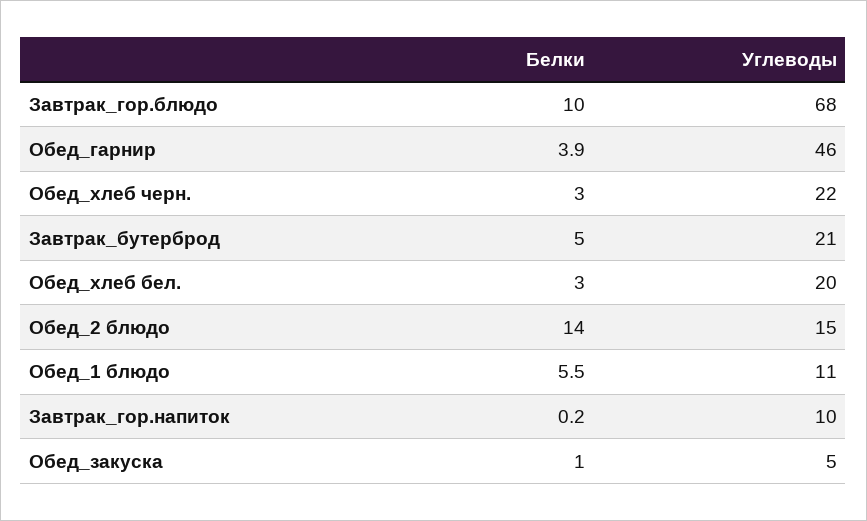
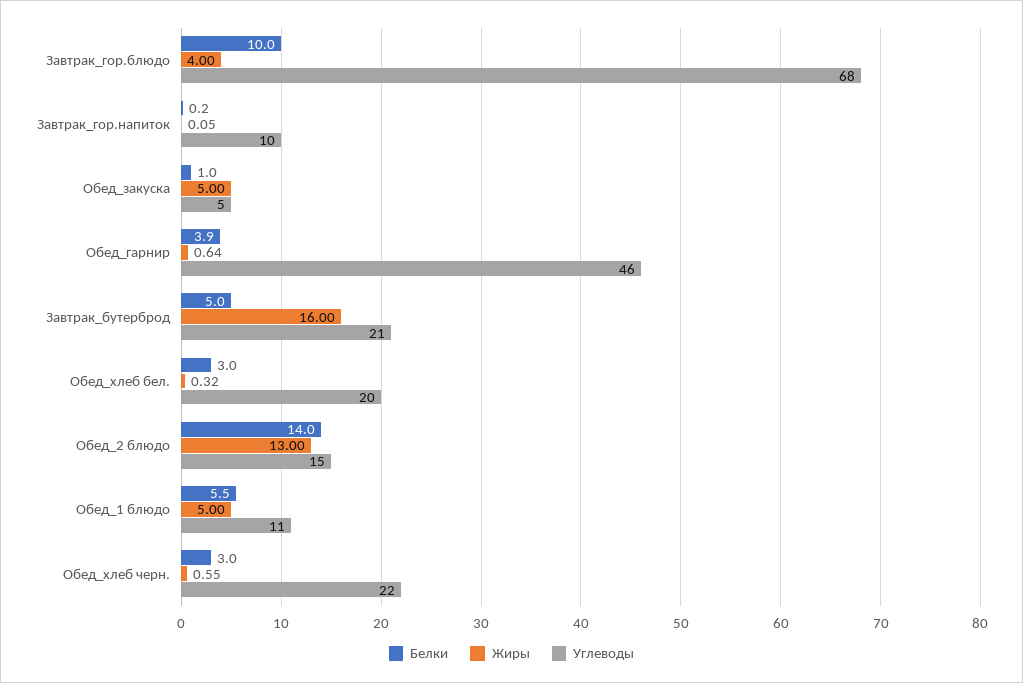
Жиры, Завтрак_гор.блюдо: none -> 4
Жиры, Завтрак_гор.напиток: none -> 0.05
Жиры, Обед_закуска: none -> 5
Жиры, Обед_гарнир: none -> 0.64
Жиры, Завтрак_бутерброд: none -> 16
Жиры, Обед_хлеб бел.: none -> 0.32
Жиры, Обед_2 блюдо: none -> 13
Жиры, Обед_1 блюдо: none -> 5
Жиры, Обед_хлеб черн.: none -> 0.55

